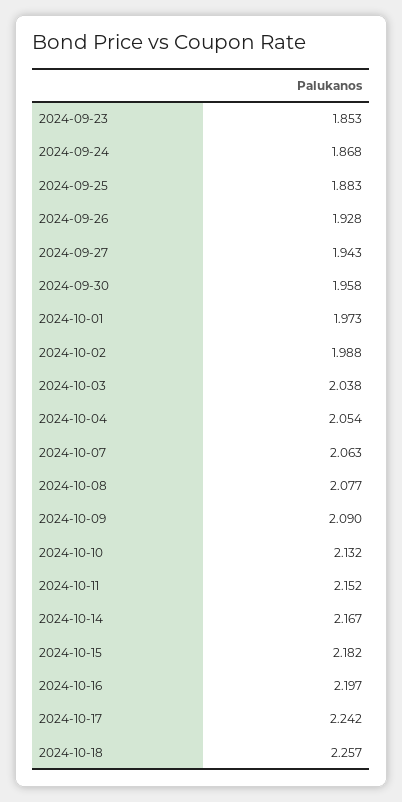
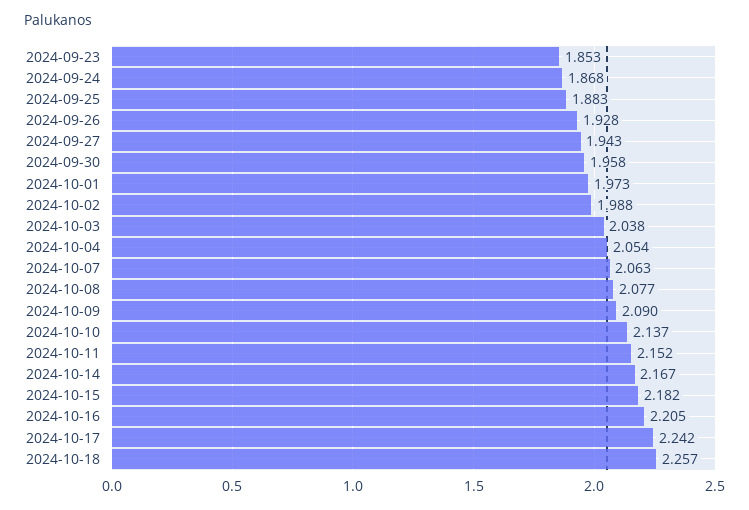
2024-10-10: 2.132 -> 2.137
2024-10-16: 2.197 -> 2.205

